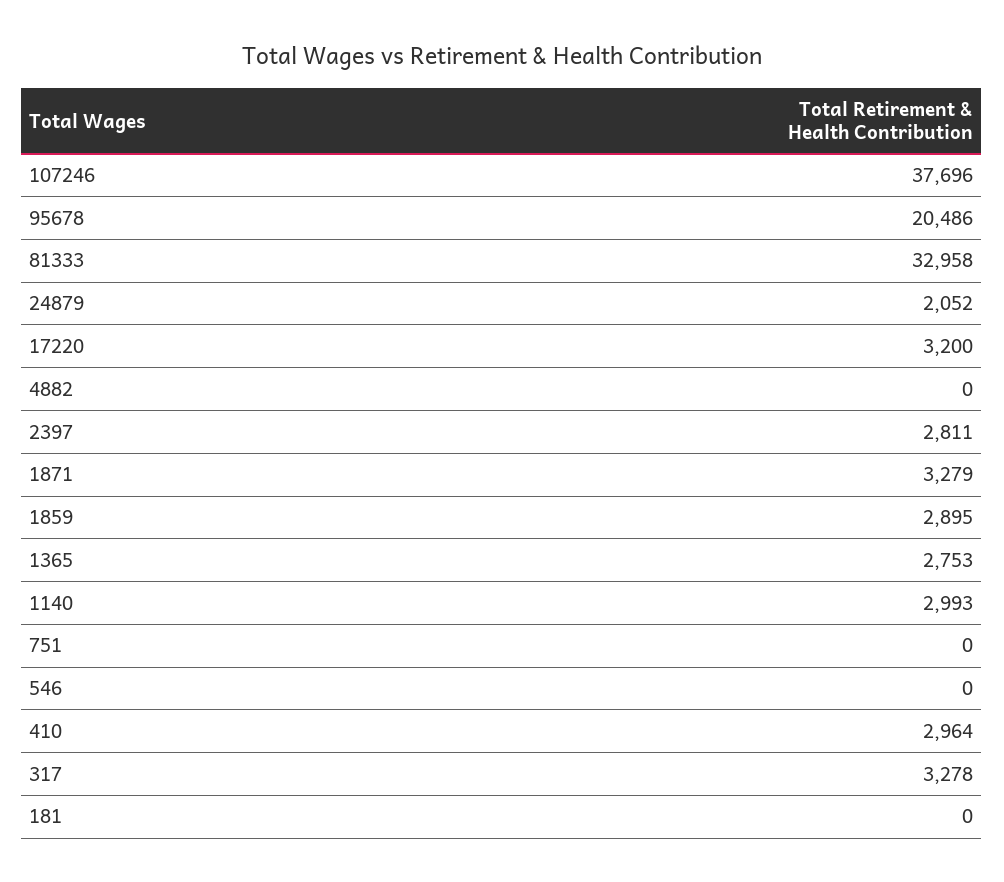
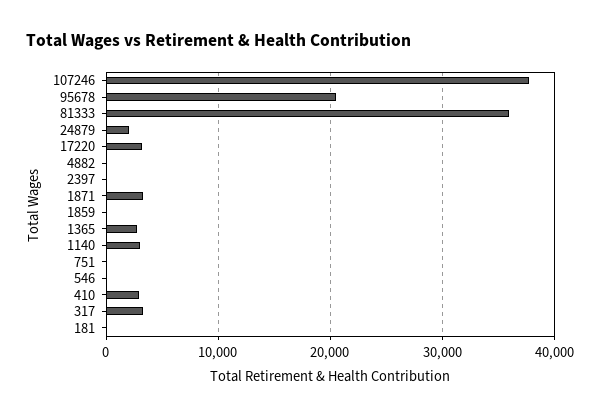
81333: 32958 -> 36000
2397: 2811 -> 0
1859: 2895 -> 0

